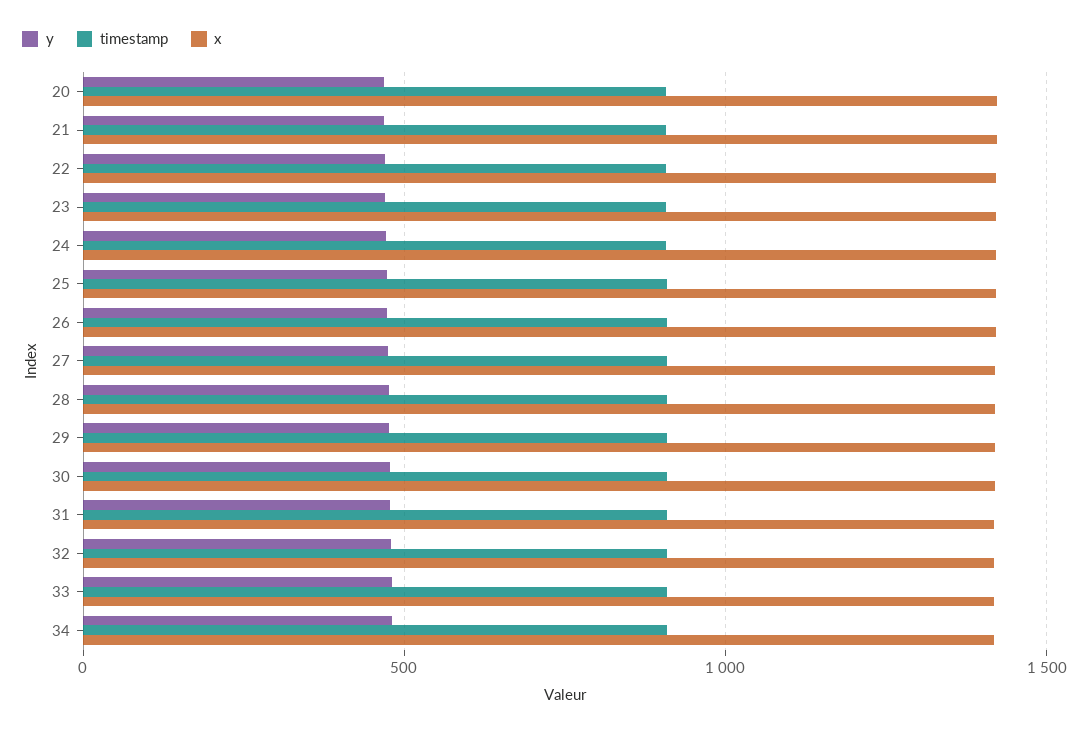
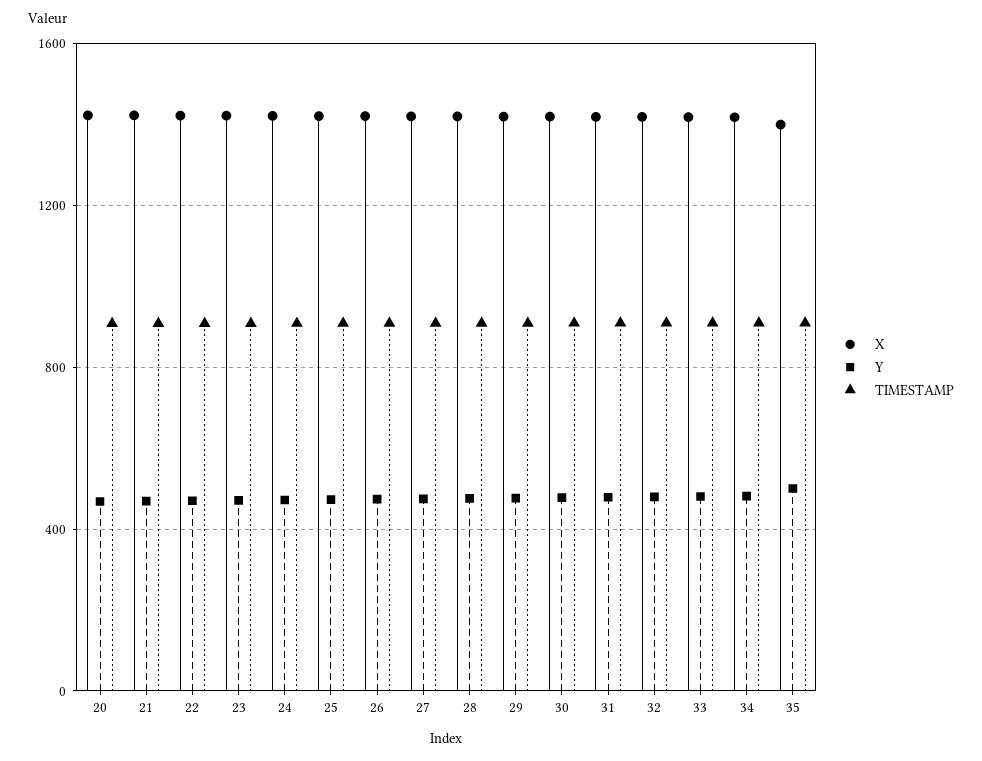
x, 35: none -> 1400
y, 35: none -> 500
timestamp, 35: none -> 900

